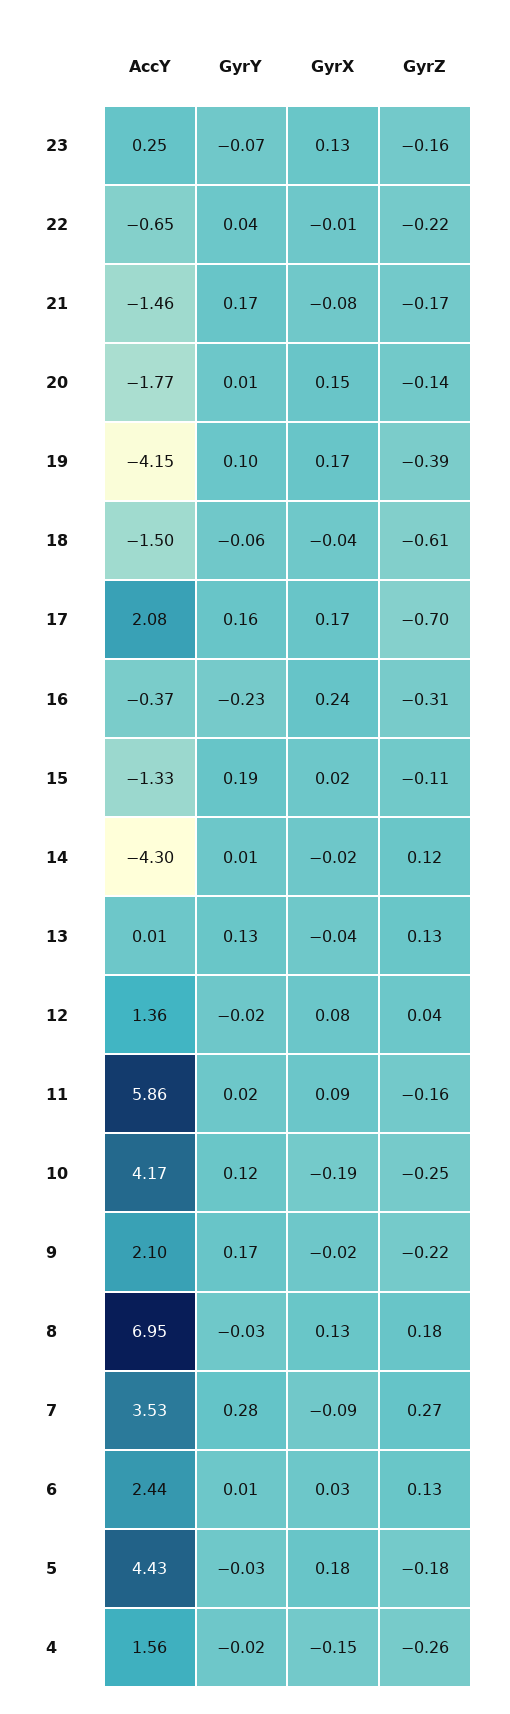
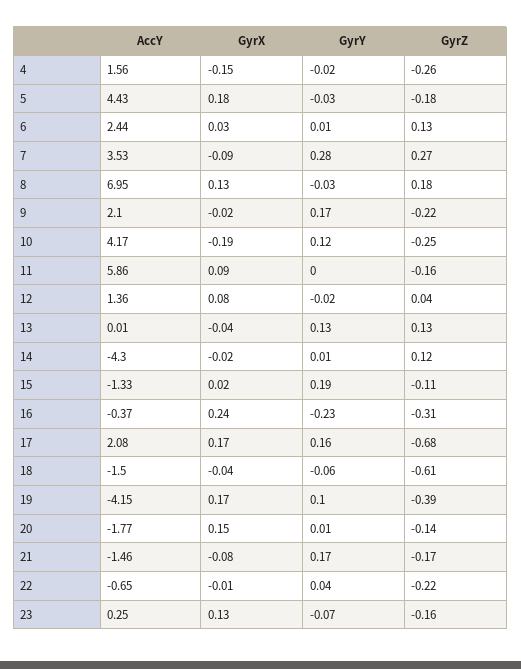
GyrZ, 17: -0.7 -> -0.68
GyrY, 11: 0.02 -> 0

